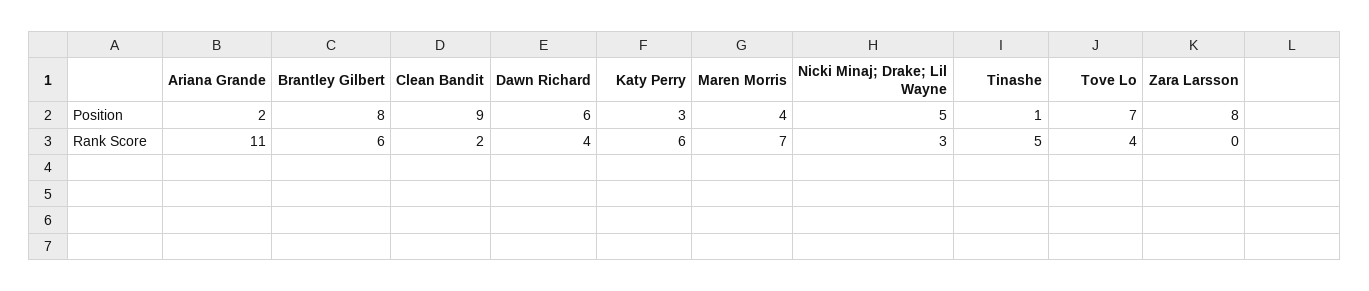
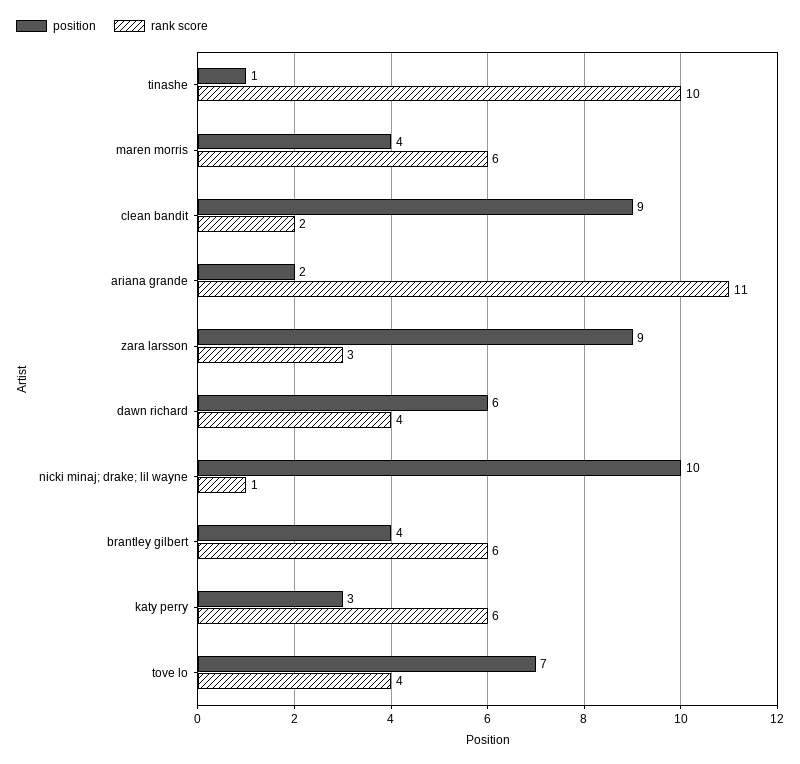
Position, Brantley Gilbert: 8 -> 4
Position, Nicki Minaj; Drake; Lil Wayne: 5 -> 10
Position, Zara Larsson: 8 -> 9
Rank Score, Maren Morris: 7 -> 6
Rank Score, Nicki Minaj; Drake; Lil Wayne: 3 -> 1
Rank Score, Tinashe: 5 -> 10
Rank Score, Zara Larsson: 0 -> 3

